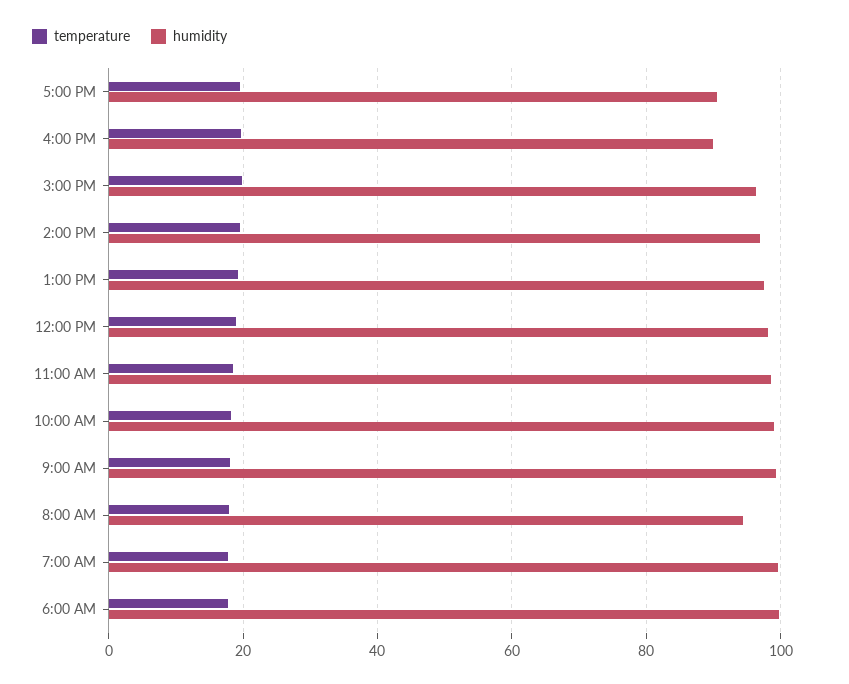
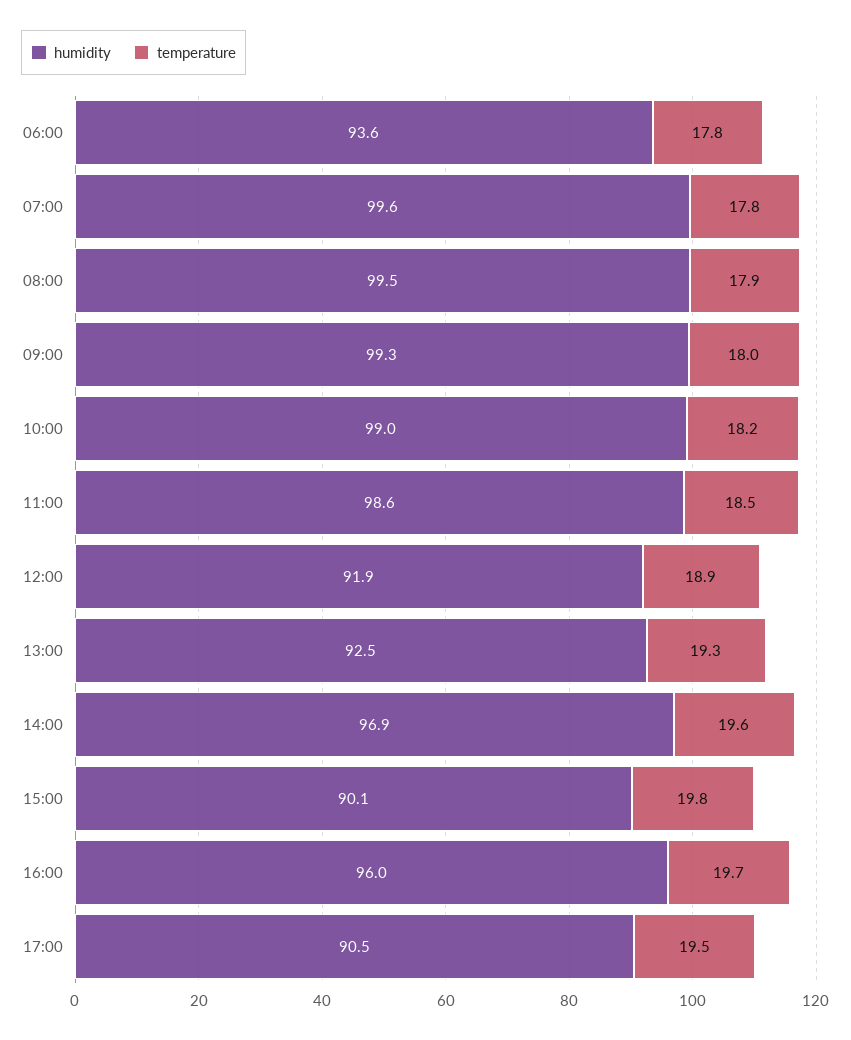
humidity, 4:00 PM: 90 -> 96
humidity, 3:00 PM: 96 -> 90.1
humidity, 1:00 PM: 98 -> 92.5
humidity, 12:00 PM: 98 -> 91.9
humidity, 8:00 AM: 94 -> 99.5
humidity, 6:00 AM: 100 -> 93.6

